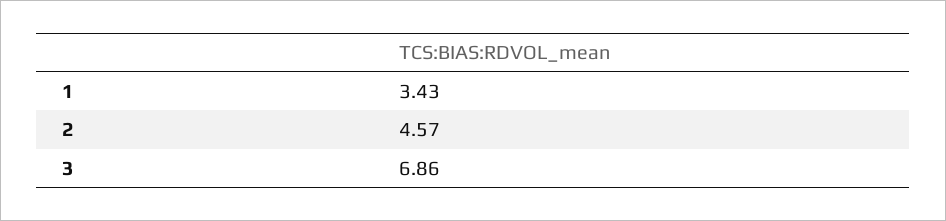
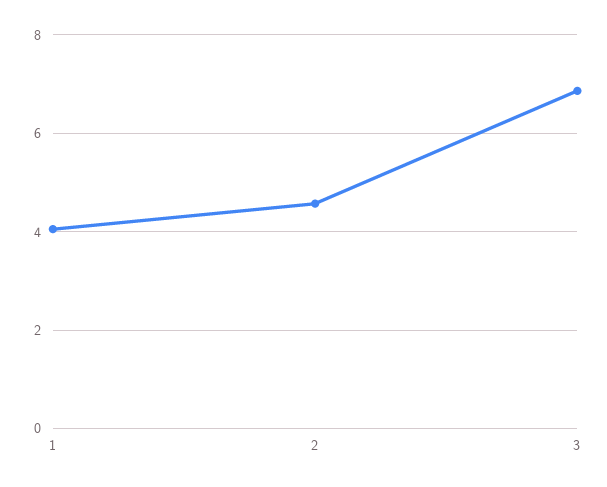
1: 3.43 -> 4

